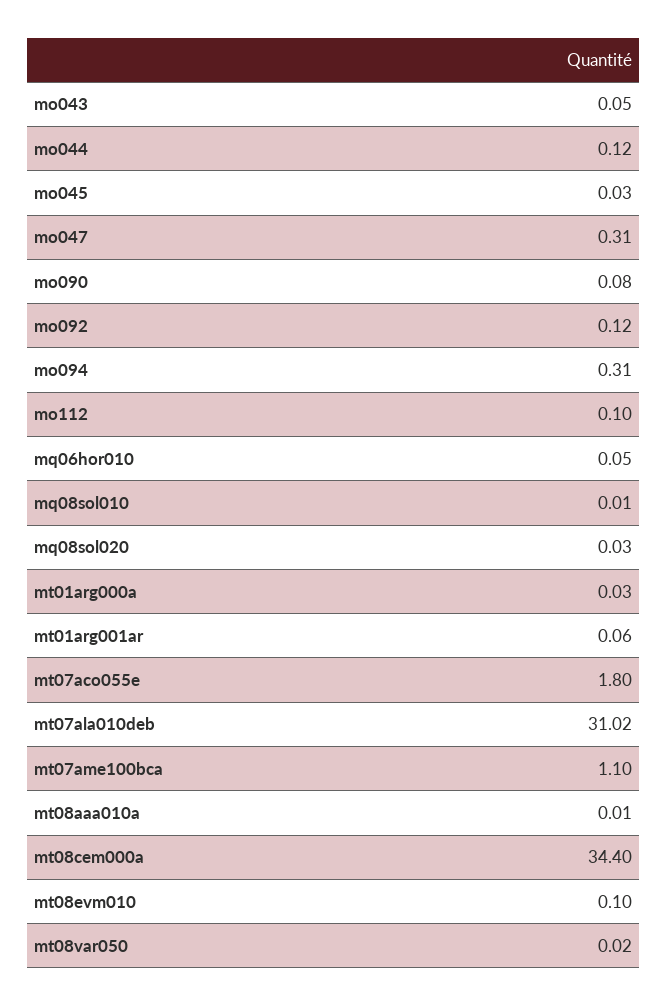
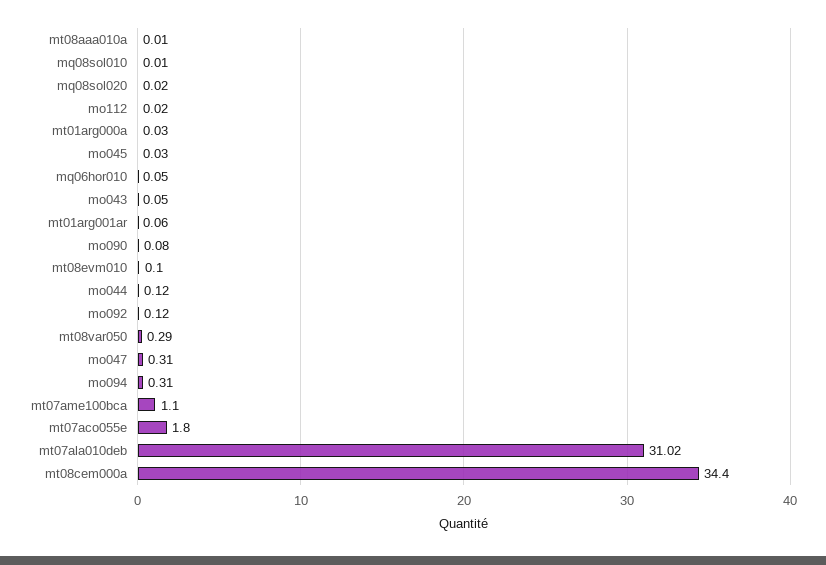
mo112: 0.1 -> 0.02
mq08sol020: 0.03 -> 0.02
mt08var050: 0.02 -> 0.29

